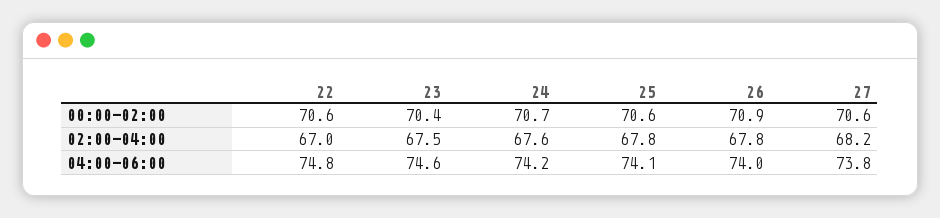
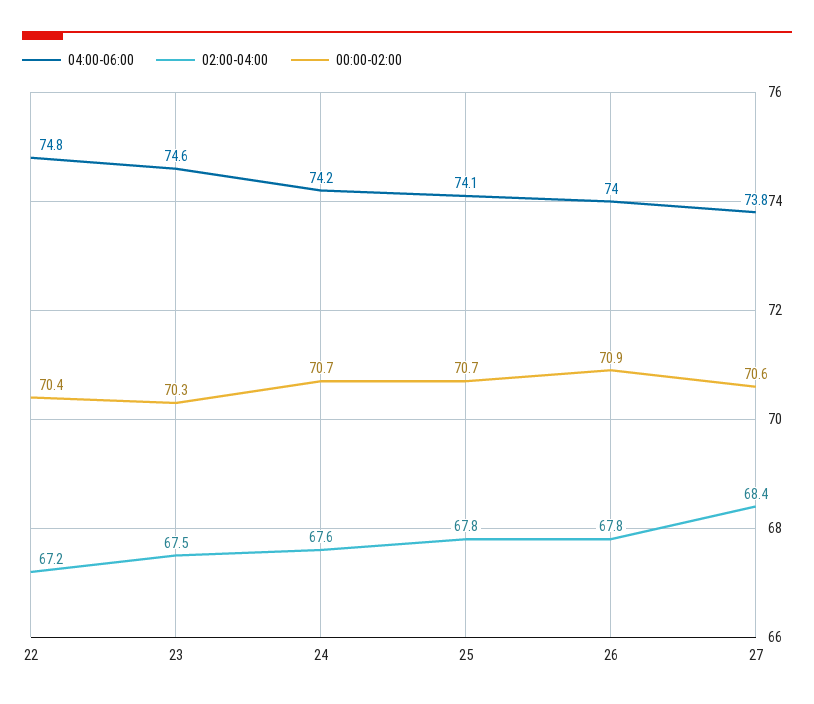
00:00-02:00, 22: 70.6 -> 70.4
00:00-02:00, 23: 70.4 -> 70.3
00:00-02:00, 25: 70.6 -> 70.7
02:00-04:00, 22: 67 -> 67.2
02:00-04:00, 27: 68.2 -> 68.4

